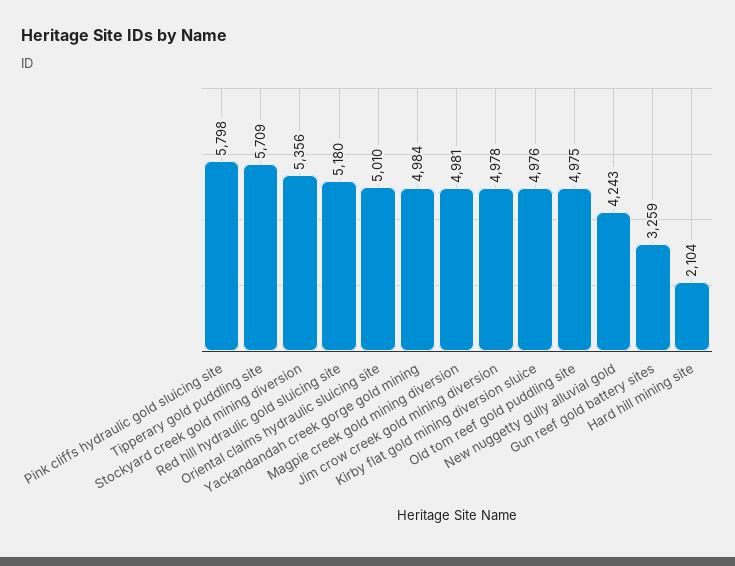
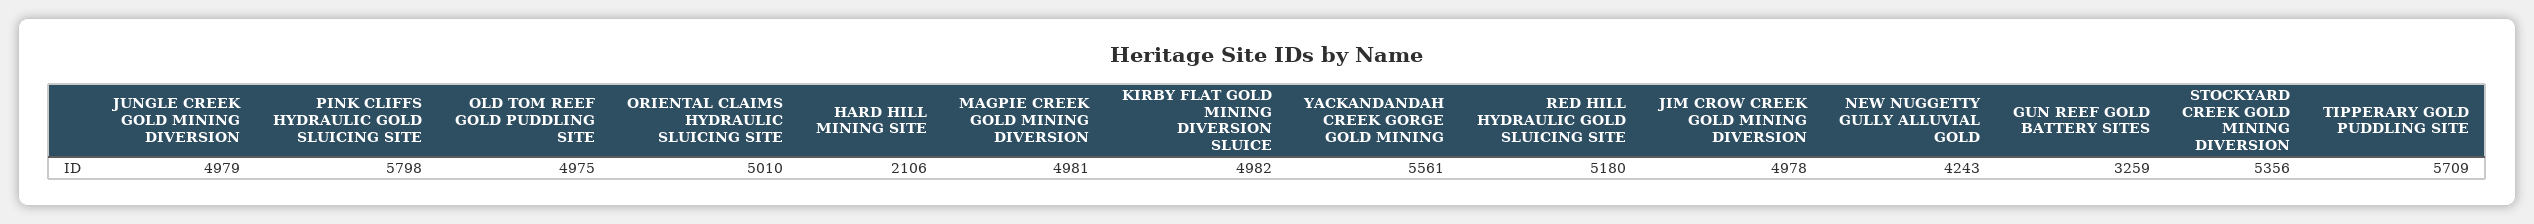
Yackandandah creek gorge gold mining: 4984 -> 5561
Kirby flat gold mining diversion sluice: 4976 -> 4982
Hard hill mining site: 2104 -> 2106
JUNGLE CREEK GOLD MINING DIVERSION: none -> 4979

